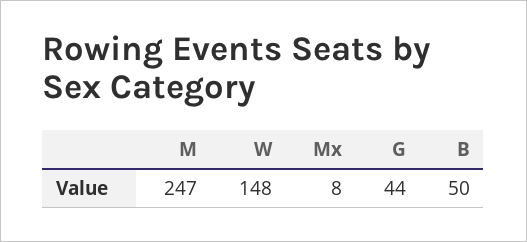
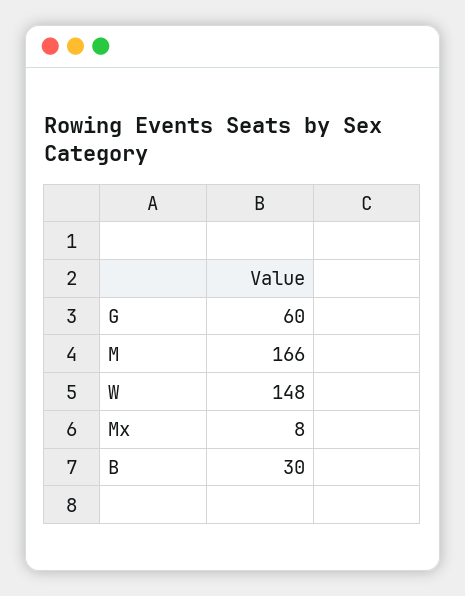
M: 247 -> 166
G: 44 -> 60
B: 50 -> 30

